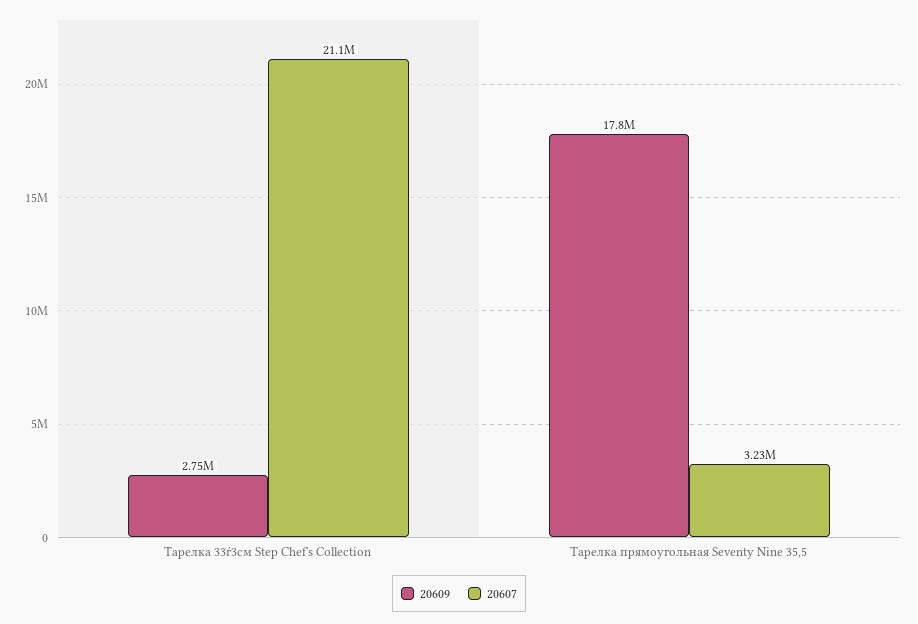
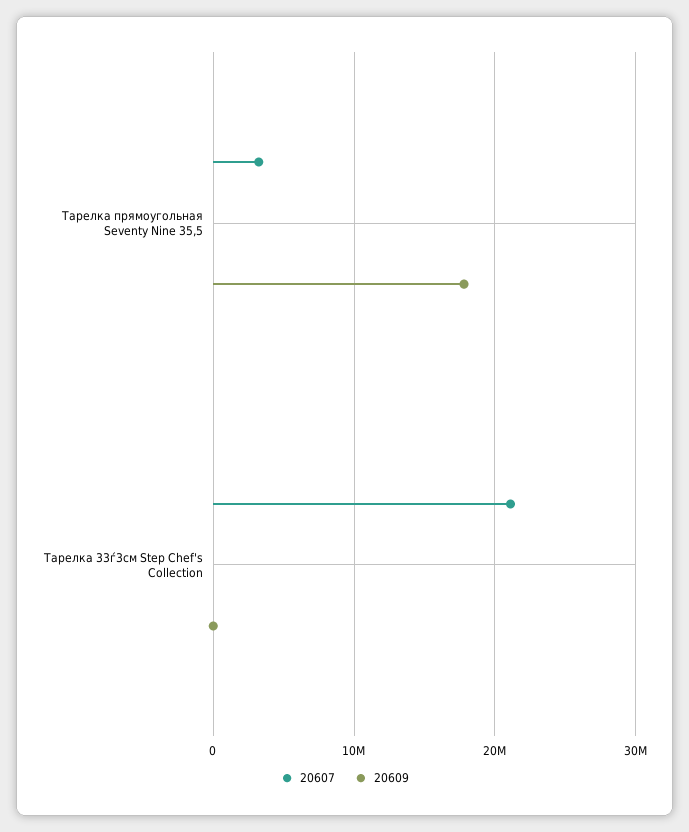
20609, Тарелка 33ѓ3см Step Chef's Collection: 2750000 -> 0

